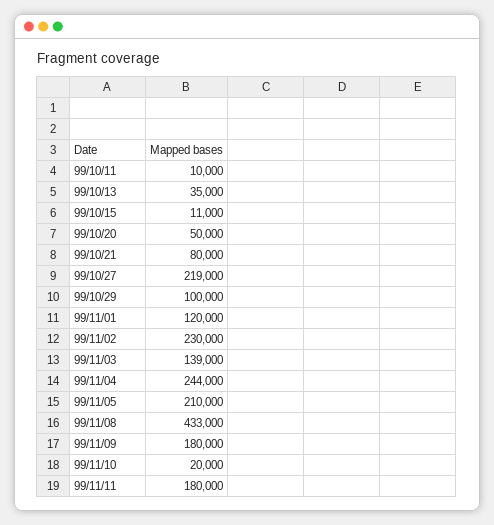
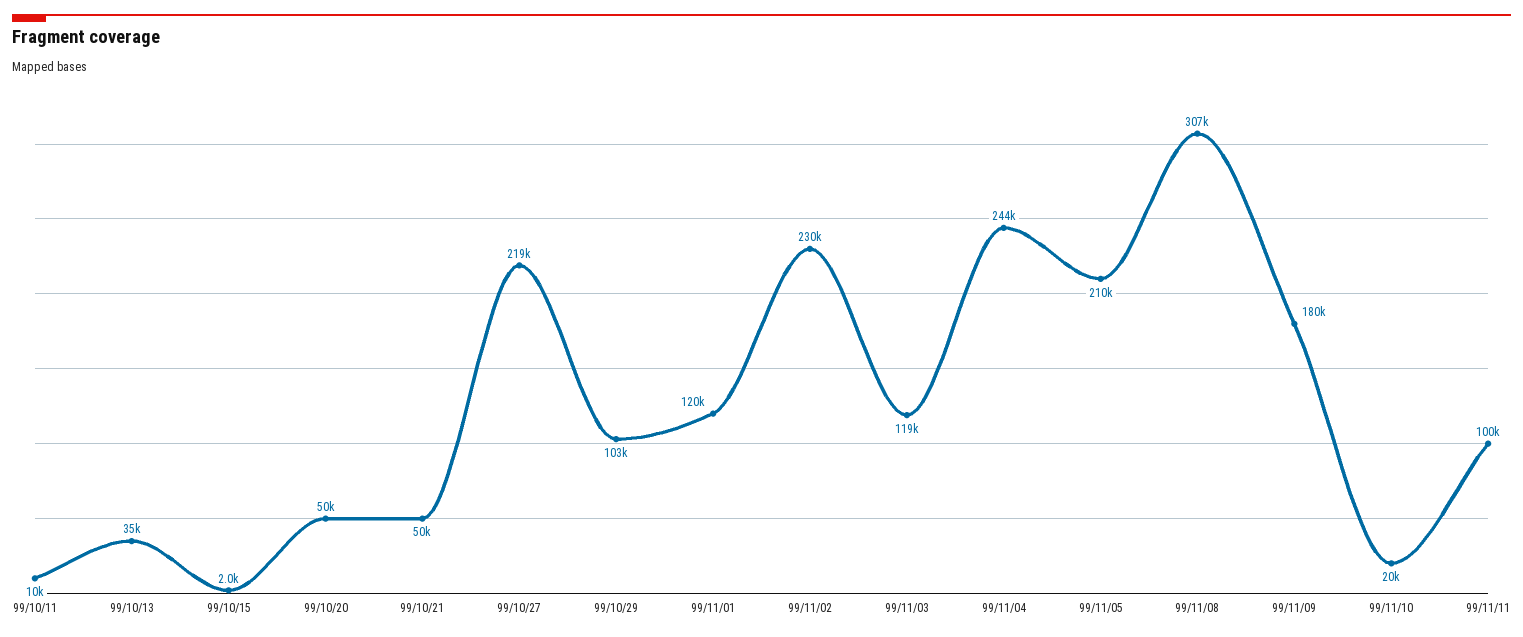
99/10/15: 11000 -> 2000
99/10/21: 80000 -> 50000
99/10/29: 100000 -> 103000
99/11/03: 139000 -> 119000
99/11/08: 433000 -> 307000
99/11/11: 180000 -> 100000

